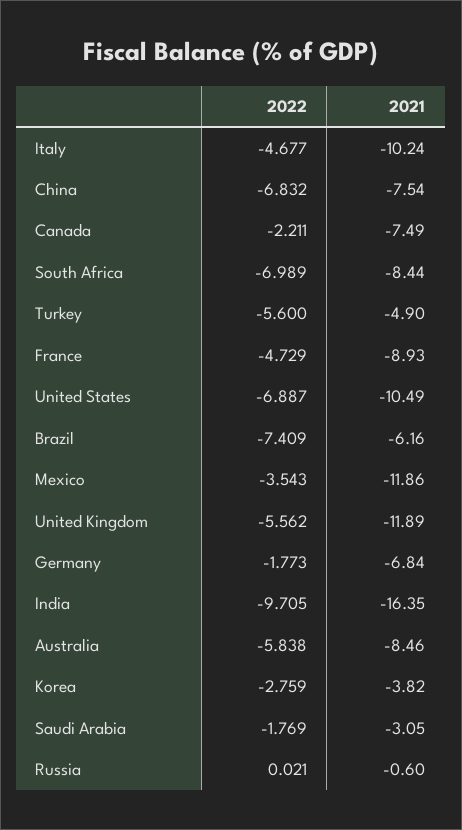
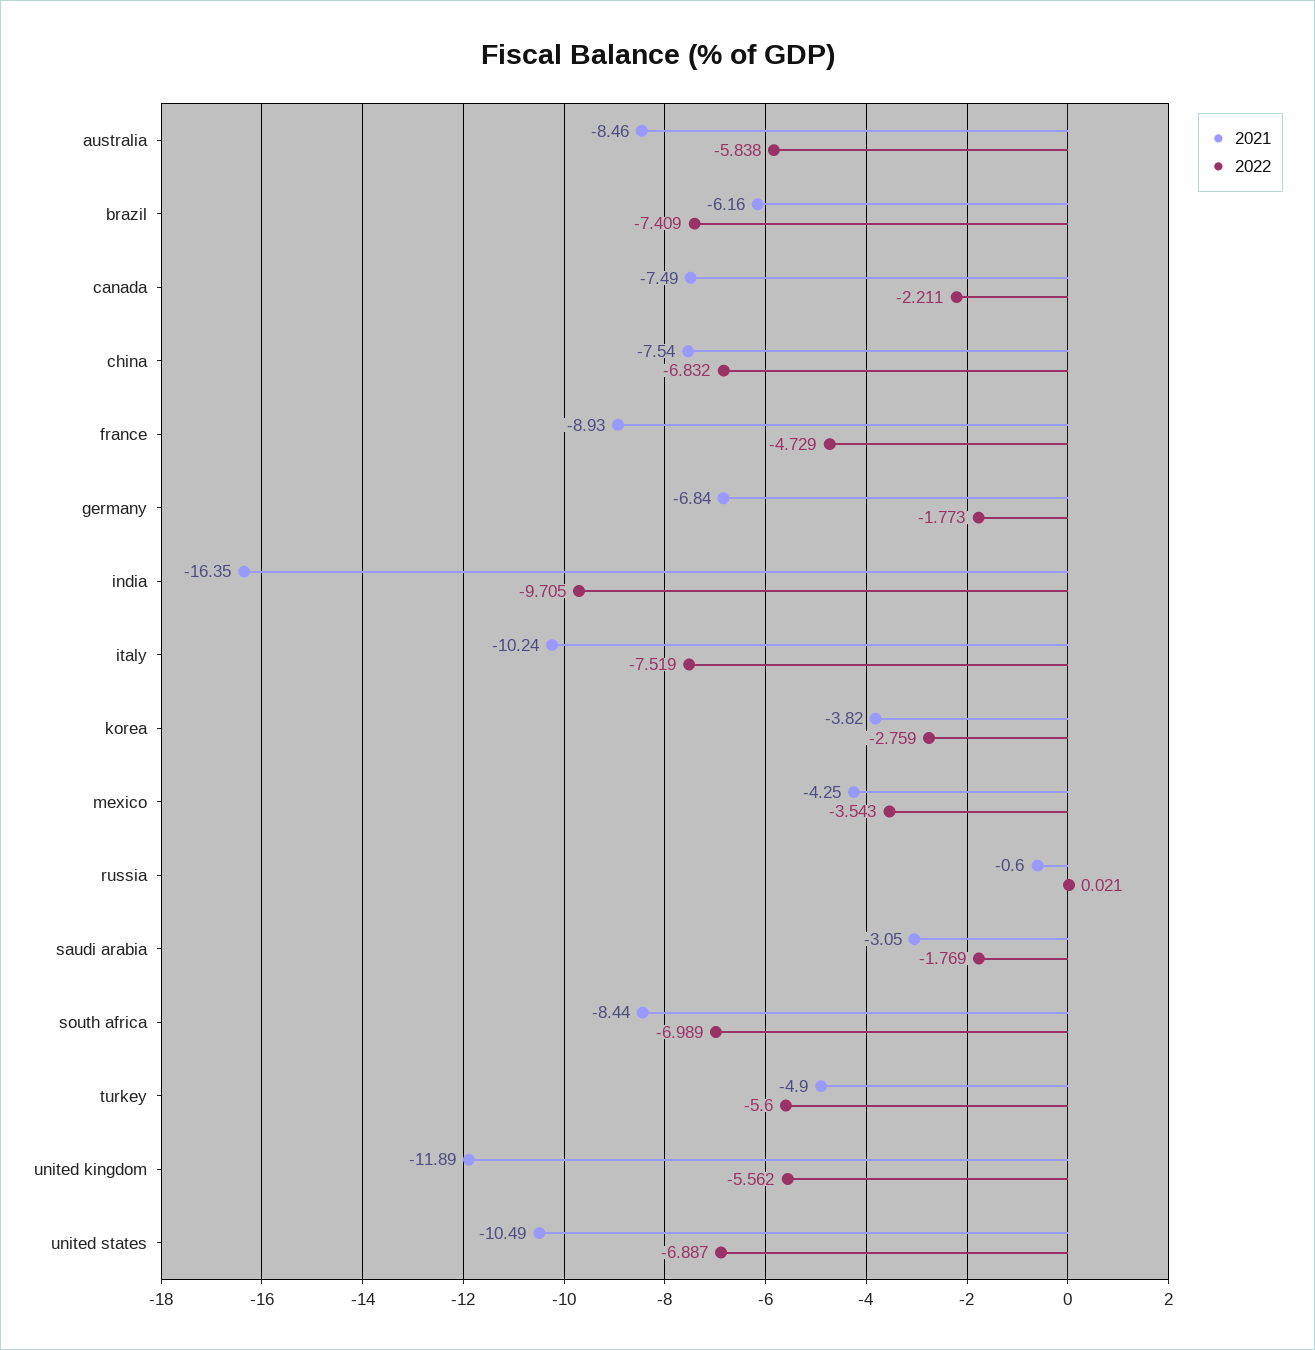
2022, Italy: -4.677 -> -7.519
2021, Mexico: -11.86 -> -4.25

